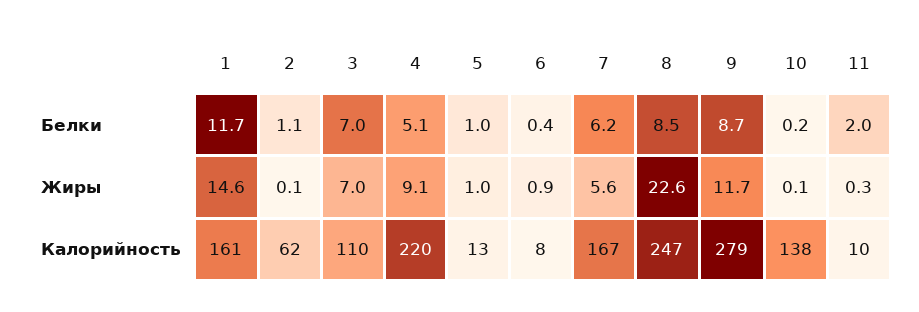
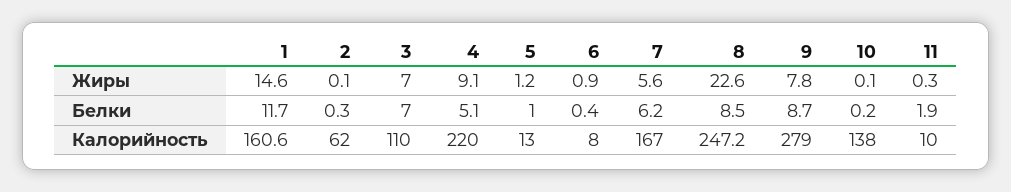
2, Белки: 1.1 -> 0.3
11, Белки: 2 -> 1.9
5, Жиры: 1 -> 1.2
9, Жиры: 11.7 -> 7.8

